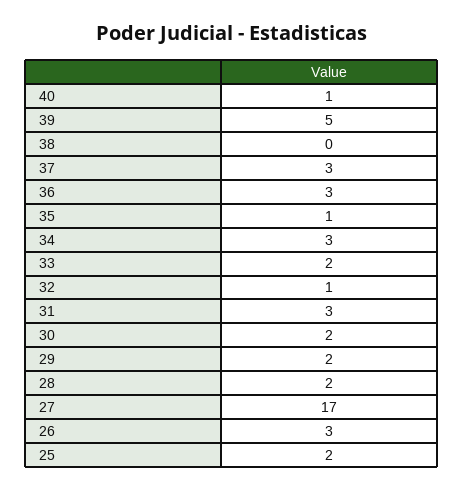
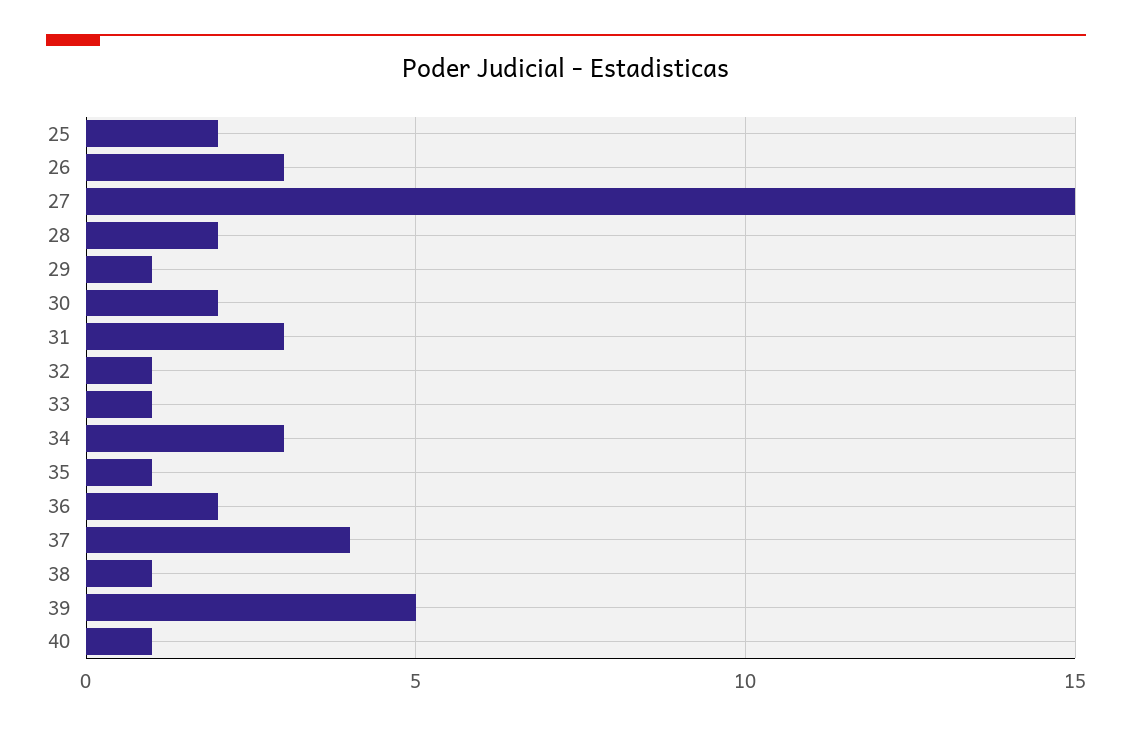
38: 0 -> 1
37: 3 -> 4
36: 3 -> 2
33: 2 -> 1
29: 2 -> 1
27: 17 -> 15

